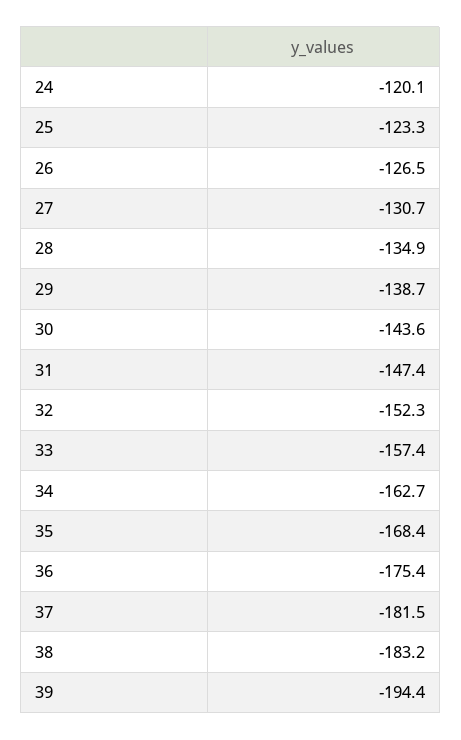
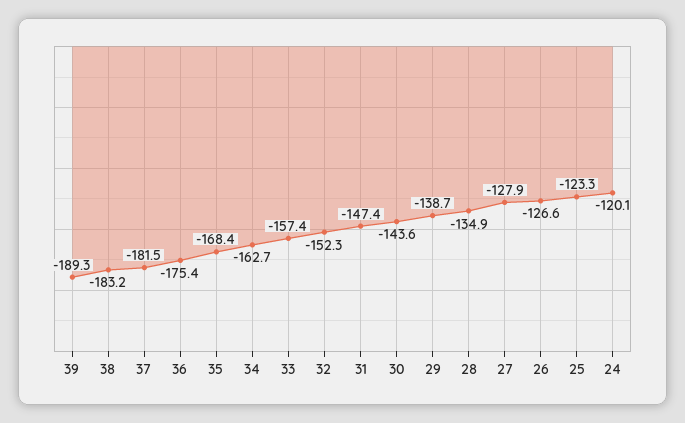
26: -126.5 -> -126.6
27: -130.7 -> -127.9
39: -194.4 -> -189.3

